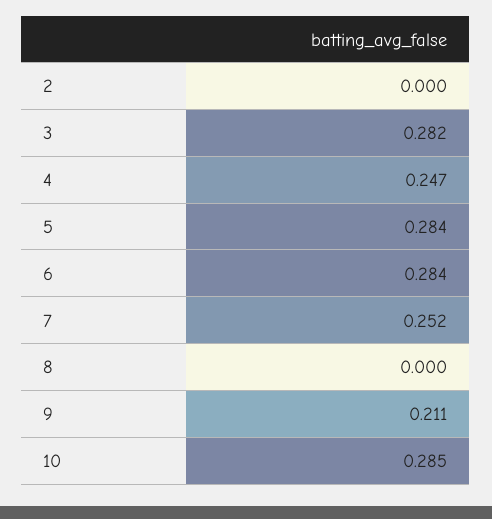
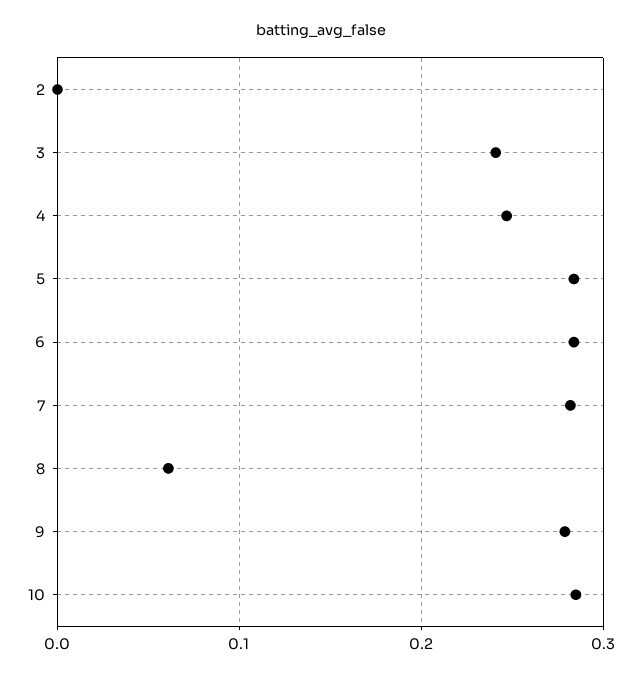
3: 0.282 -> 0.24
7: 0.252 -> 0.28
8: 0 -> 0.06
9: 0.211 -> 0.28

